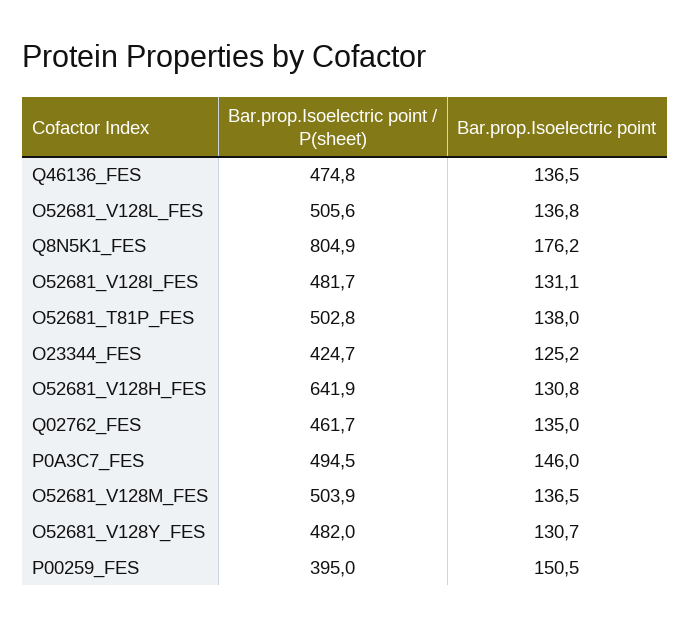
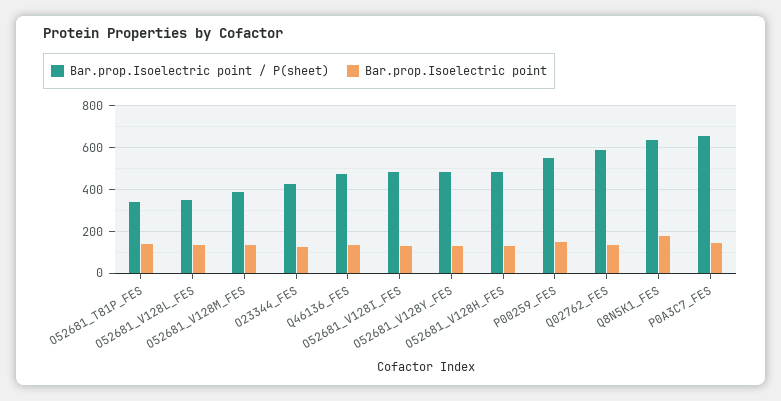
Bar.prop.Isoelectric point / P(sheet), O52681_V128L_FES: 505.6 -> 350
Bar.prop.Isoelectric point / P(sheet), Q8N5K1_FES: 804.9 -> 650
Bar.prop.Isoelectric point / P(sheet), O52681_T81P_FES: 502.8 -> 350
Bar.prop.Isoelectric point / P(sheet), O52681_V128H_FES: 641.9 -> 500
Bar.prop.Isoelectric point / P(sheet), Q02762_FES: 461.7 -> 600
Bar.prop.Isoelectric point / P(sheet), P0A3C7_FES: 494.5 -> 650
Bar.prop.Isoelectric point / P(sheet), O52681_V128M_FES: 503.9 -> 400
Bar.prop.Isoelectric point / P(sheet), P00259_FES: 395 -> 550

